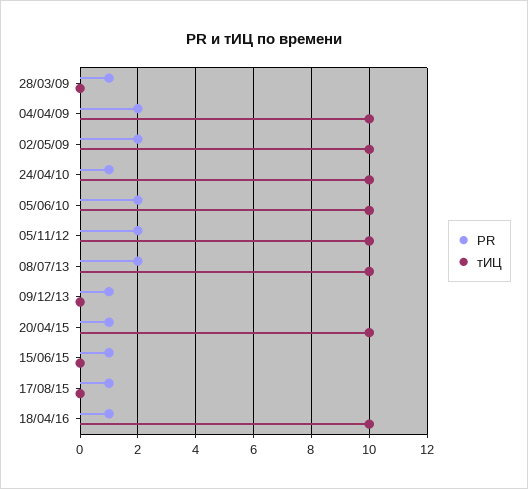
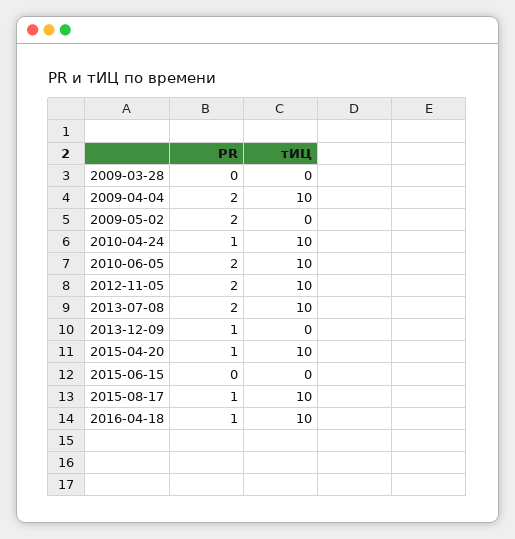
PR, 28/03/09: 1 -> 0
тИЦ, 02/05/09: 10 -> 0
PR, 15/06/15: 1 -> 0
тИЦ, 17/08/15: 0 -> 10

